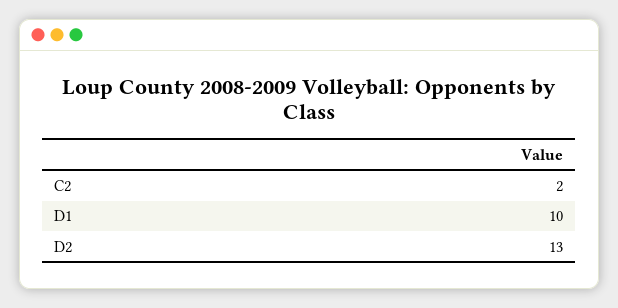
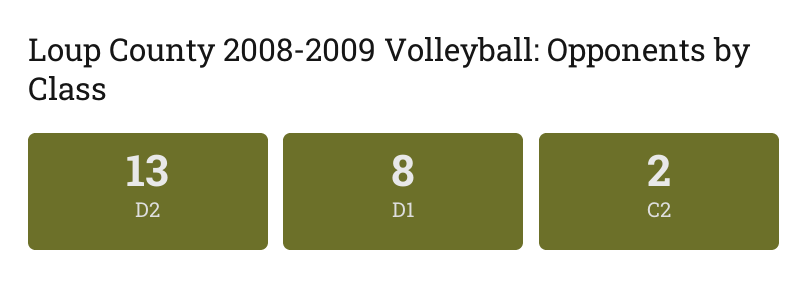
D1: 10 -> 8

